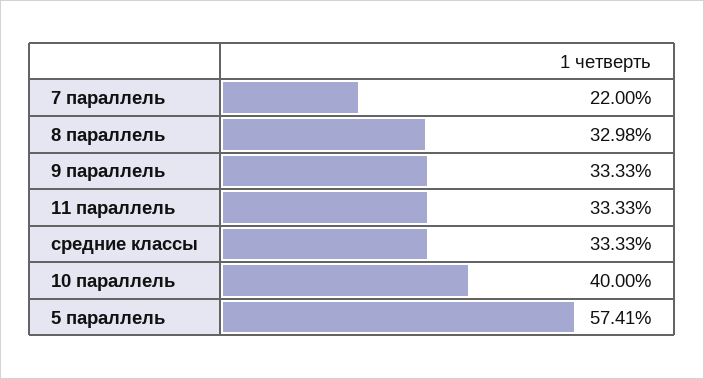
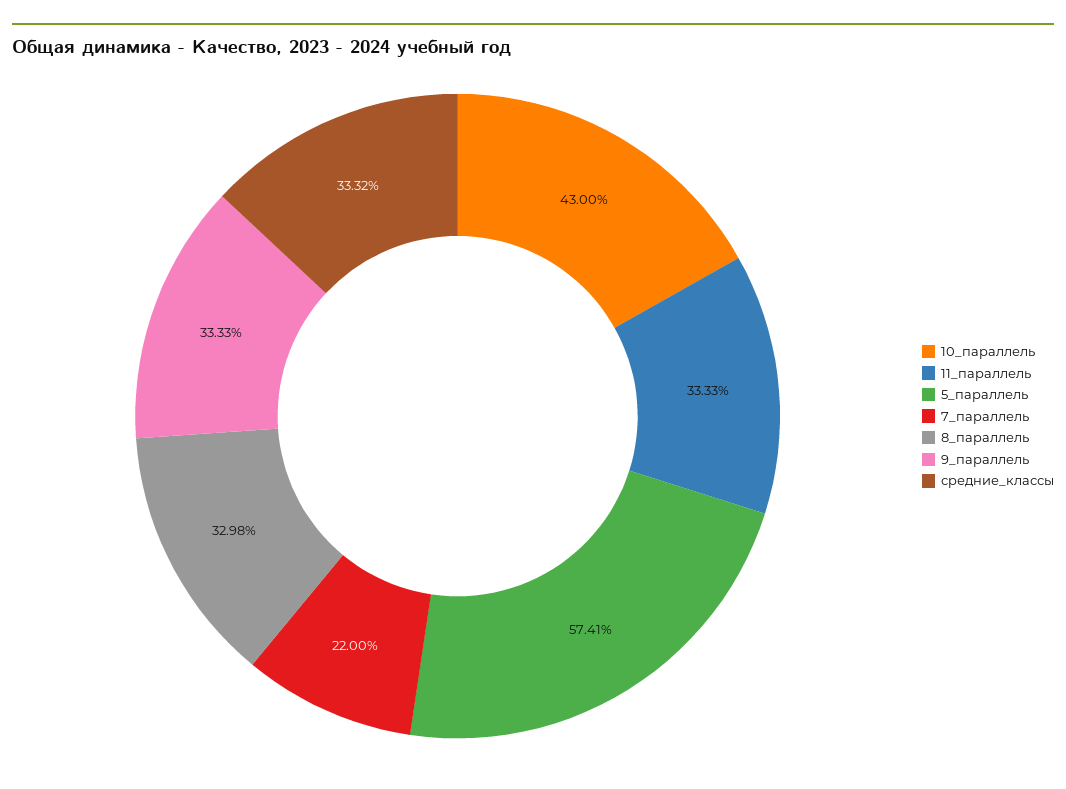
средние классы: 33.33 -> 33.32
10 параллель: 40 -> 43

